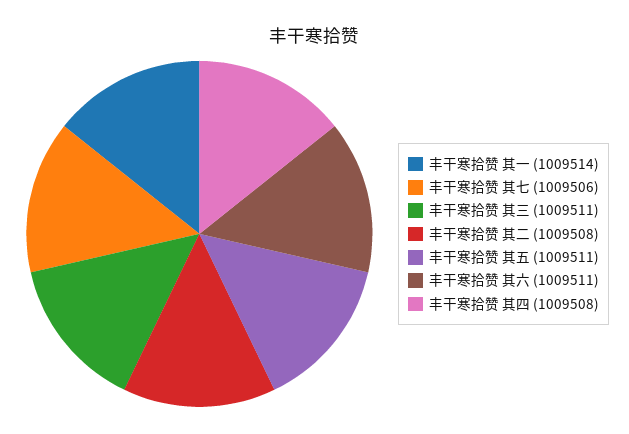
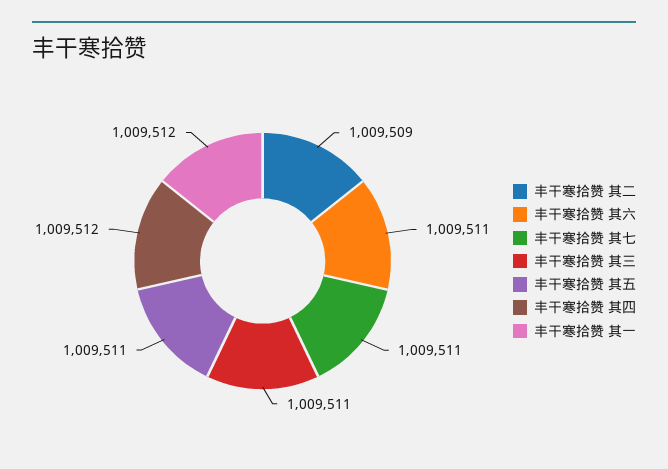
丰干寒拾赞 其一: 1009514 -> 1009512
丰干寒拾赞 其七: 1009506 -> 1009511
丰干寒拾赞 其二: 1009508 -> 1009509
丰干寒拾赞 其四: 1009508 -> 1009512

